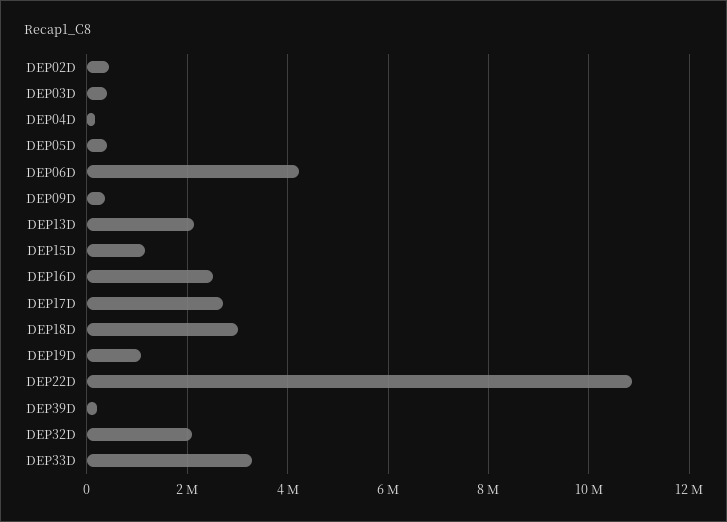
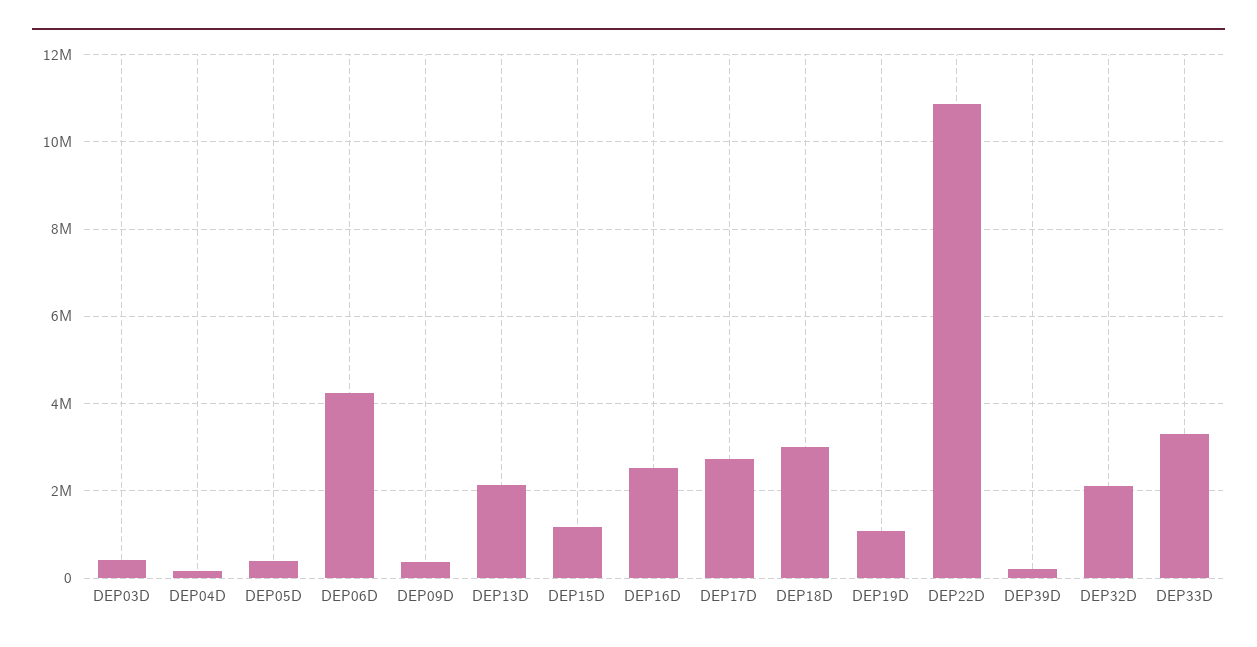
DEP02D: 400000 -> none

